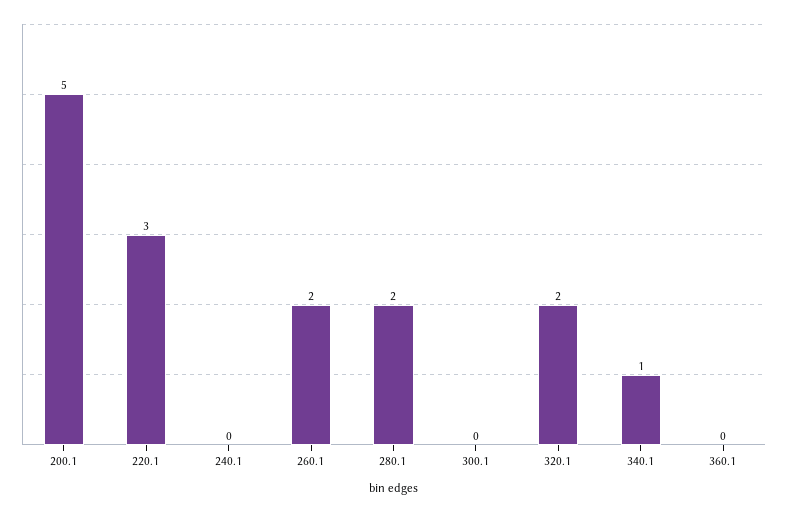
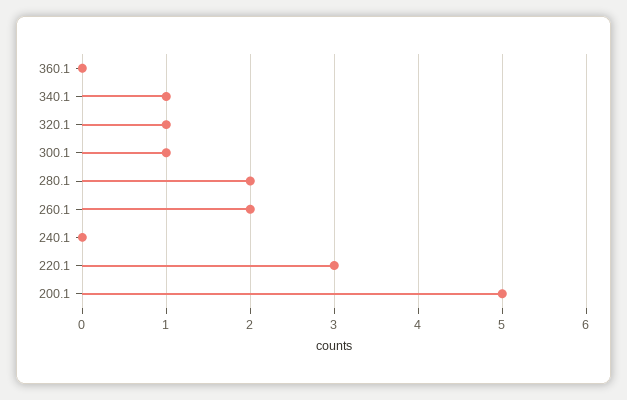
300.1: 0 -> 1
320.1: 2 -> 1

